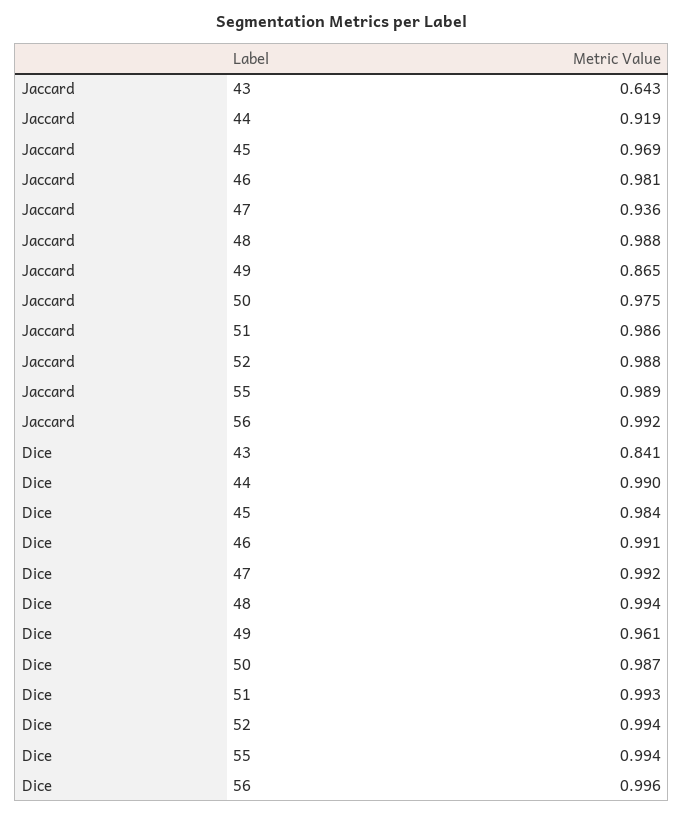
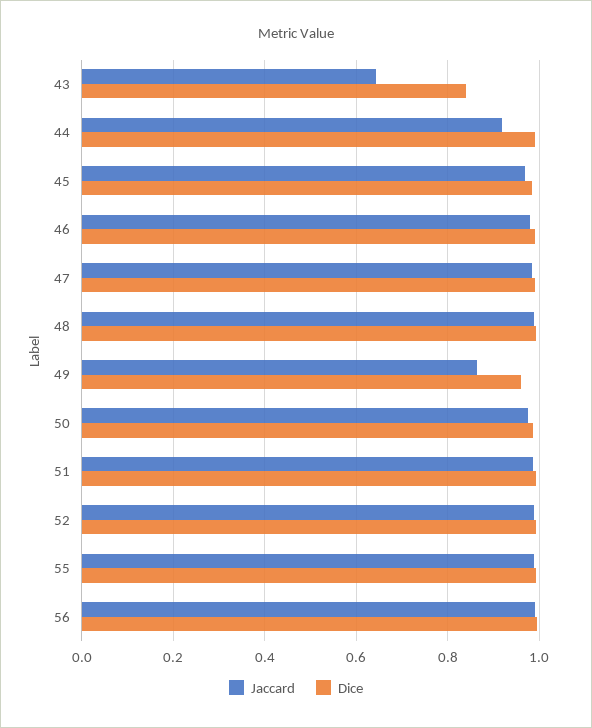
Jaccard, 47: 0.936 -> 0.98

